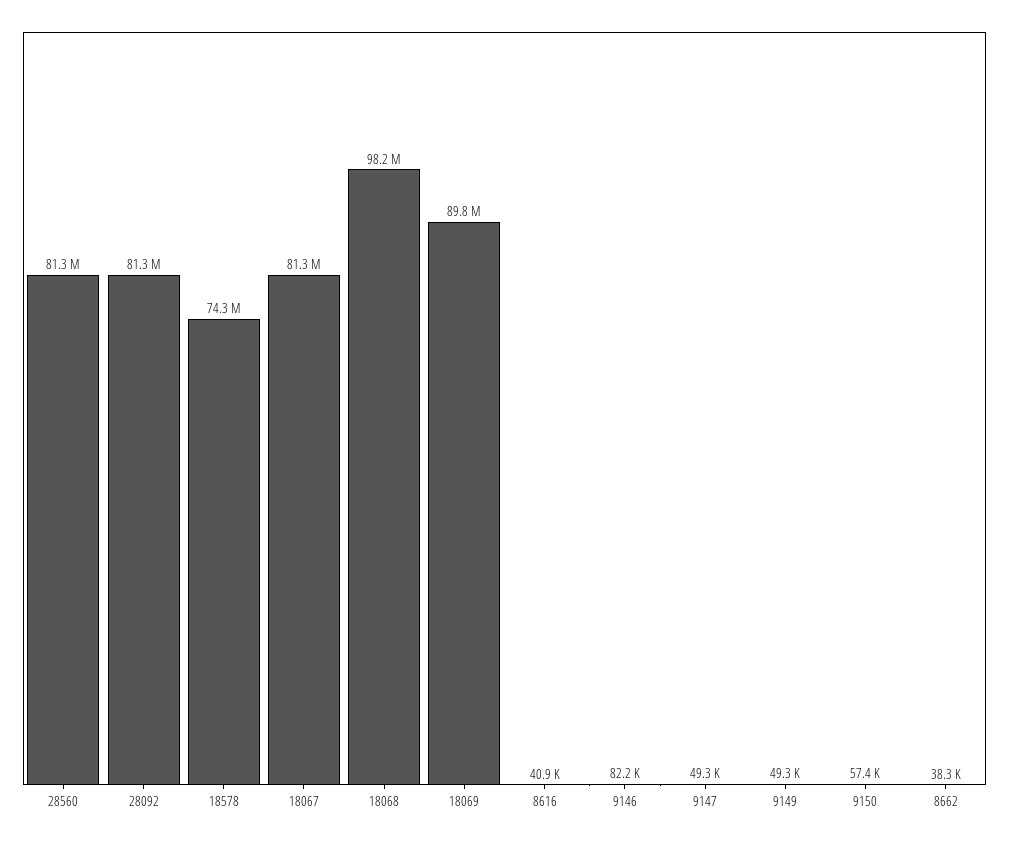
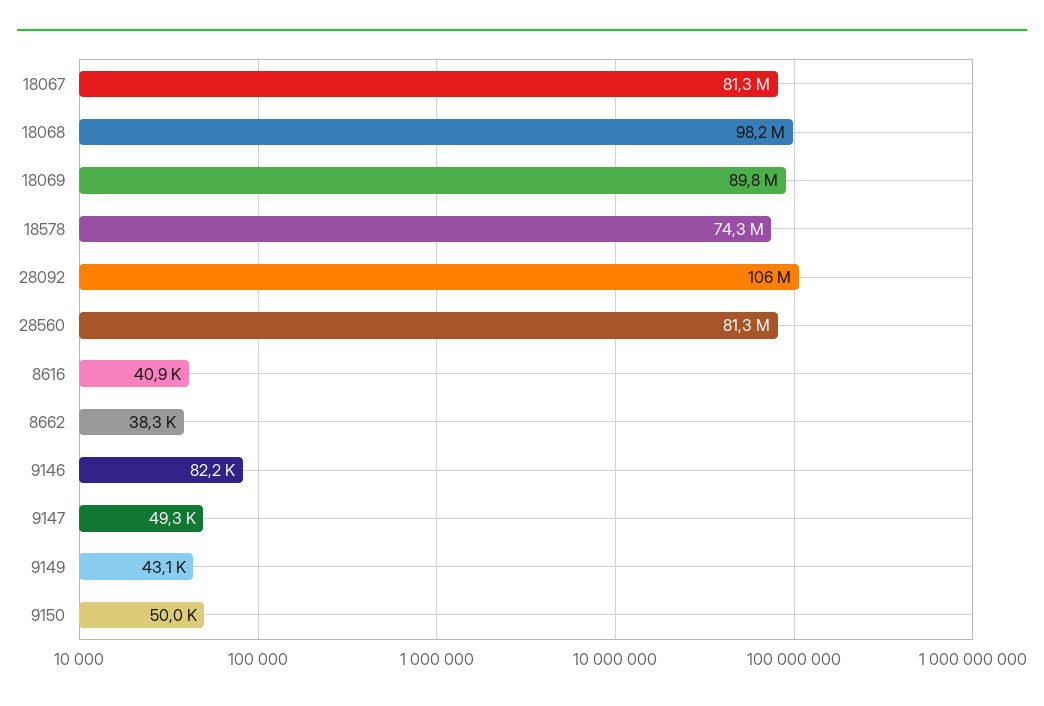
28092: 81300000 -> 106000000
9149: 49300 -> 43100
9150: 57400 -> 50000

